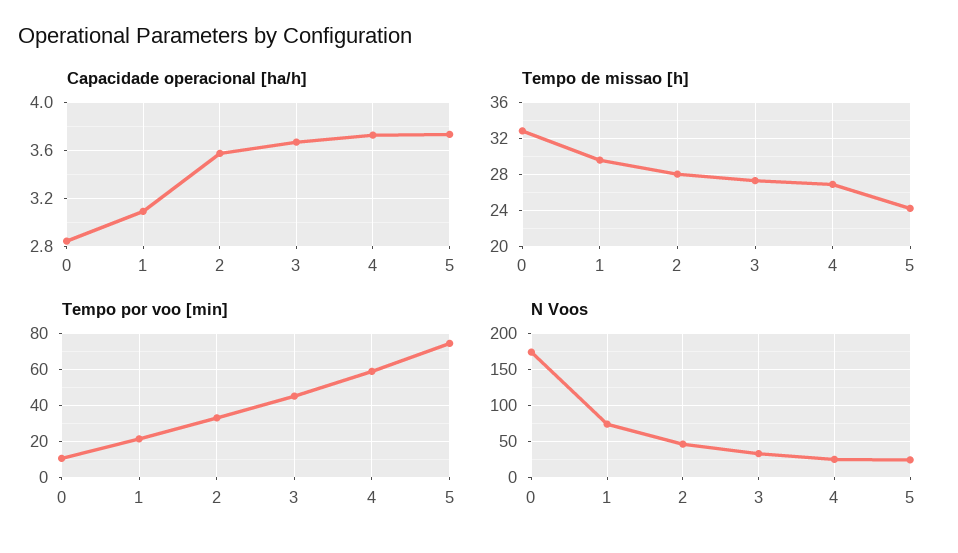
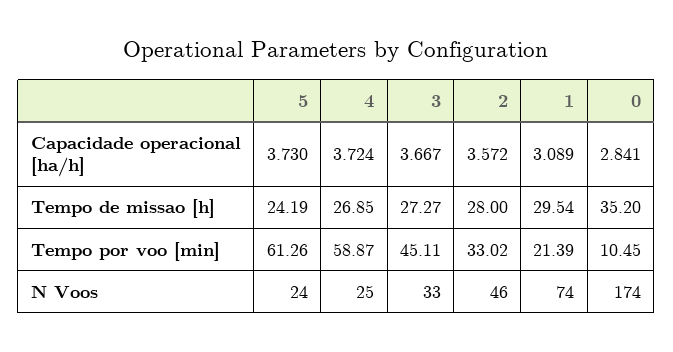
Tempo de missao [h], 0: 33 -> 35.2
Tempo por voo [min], 5: 75 -> 61.26

